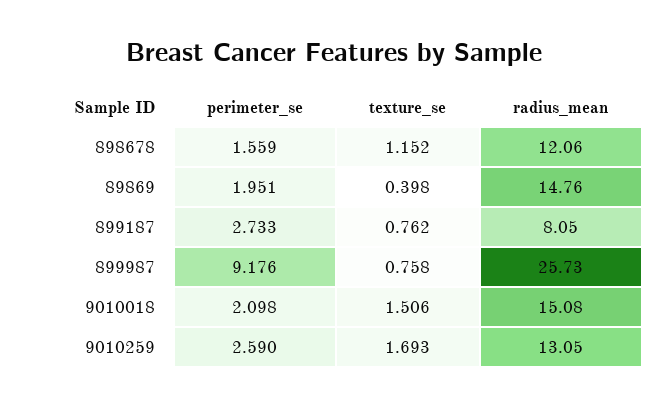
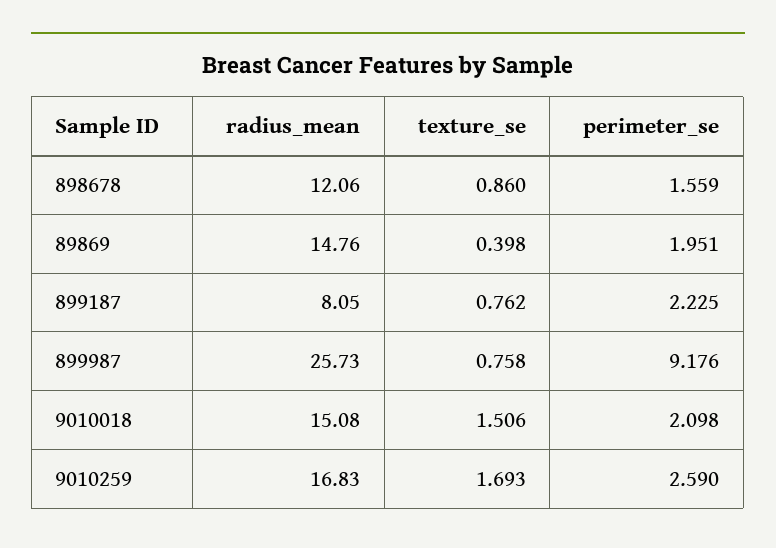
texture_se, 898678: 1.152 -> 0.86
perimeter_se, 899187: 2.733 -> 2.225
radius_mean, 9010259: 13.05 -> 16.83

